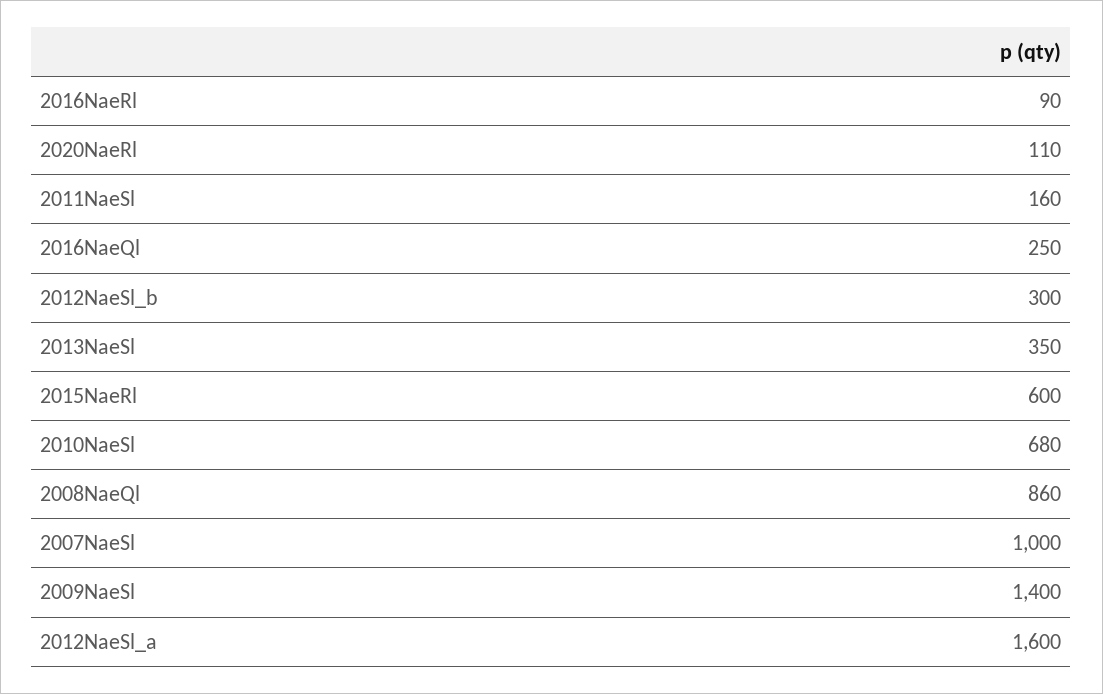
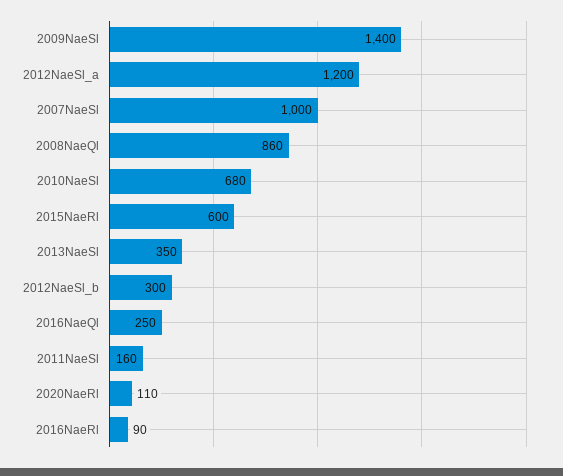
2012NaeSl_a: 1600 -> 1200

